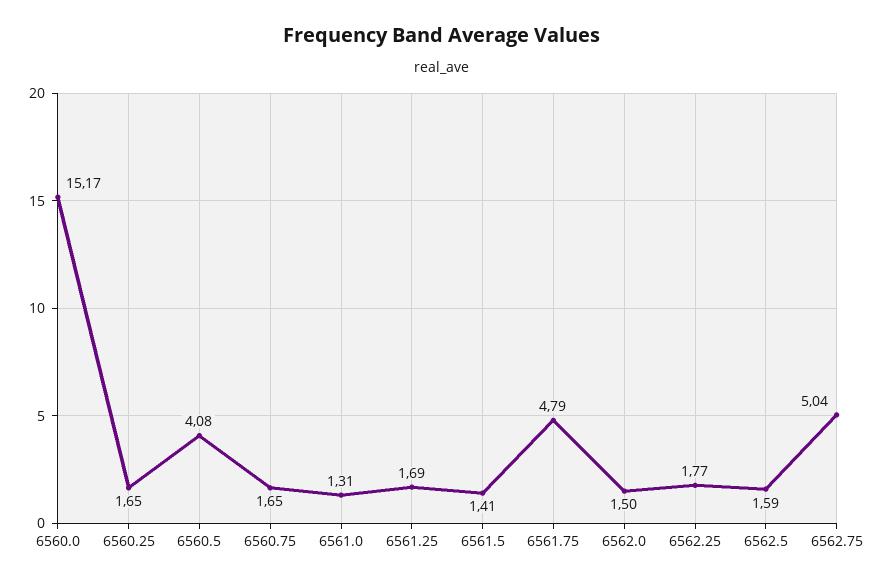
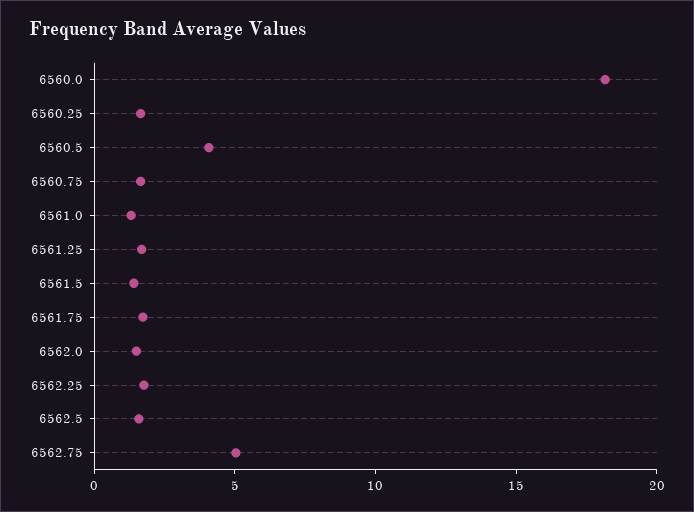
6560.0: 15.17 -> 18
6561.75: 4.79 -> 2

